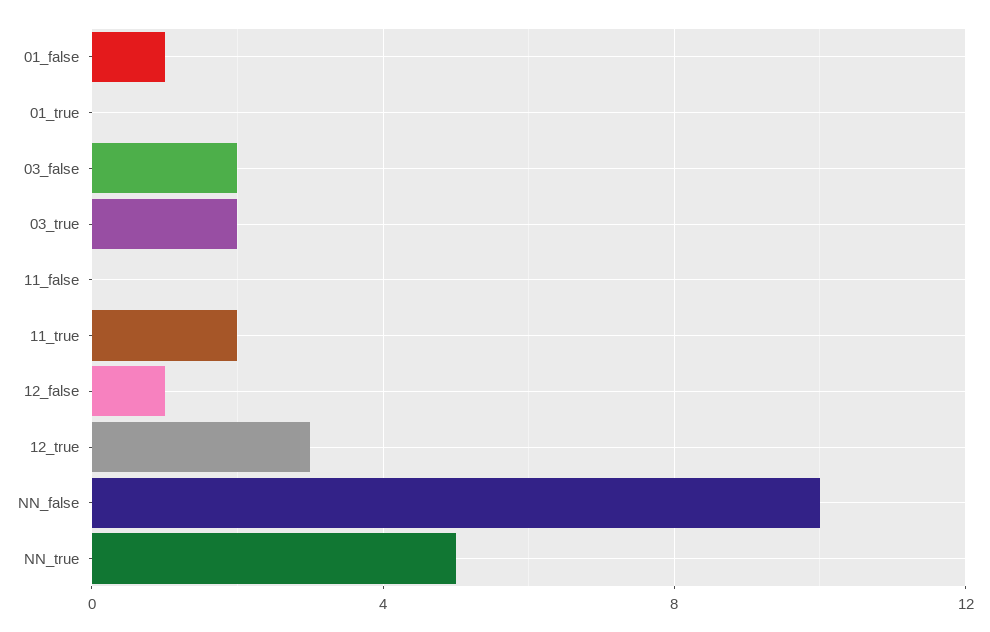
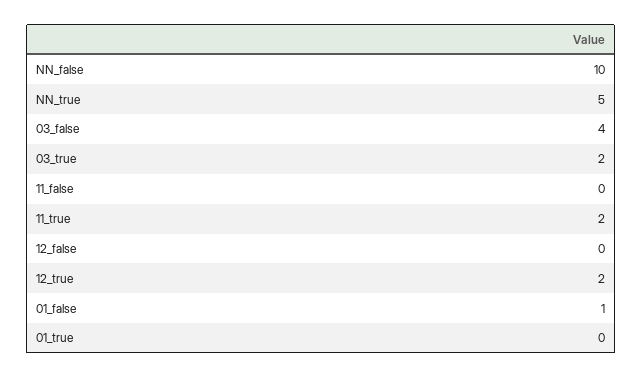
03_false: 2 -> 4
12_false: 1 -> 0
12_true: 3 -> 2

